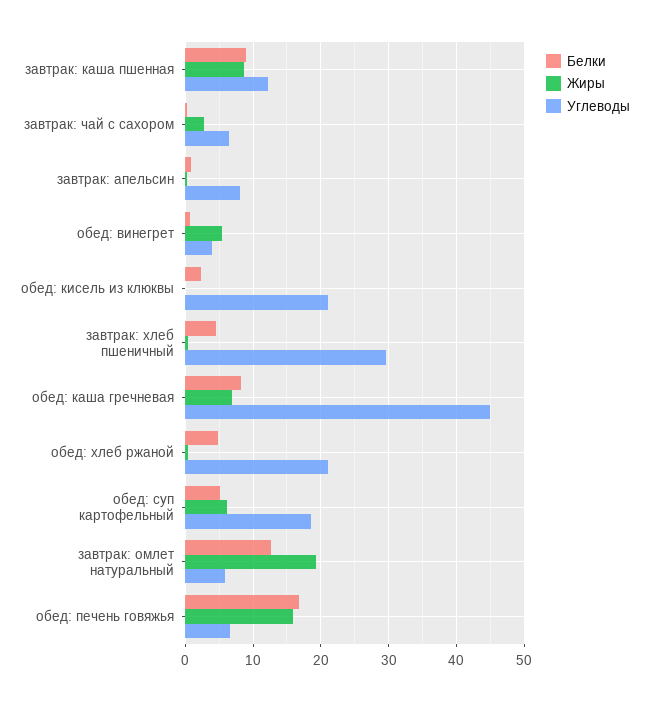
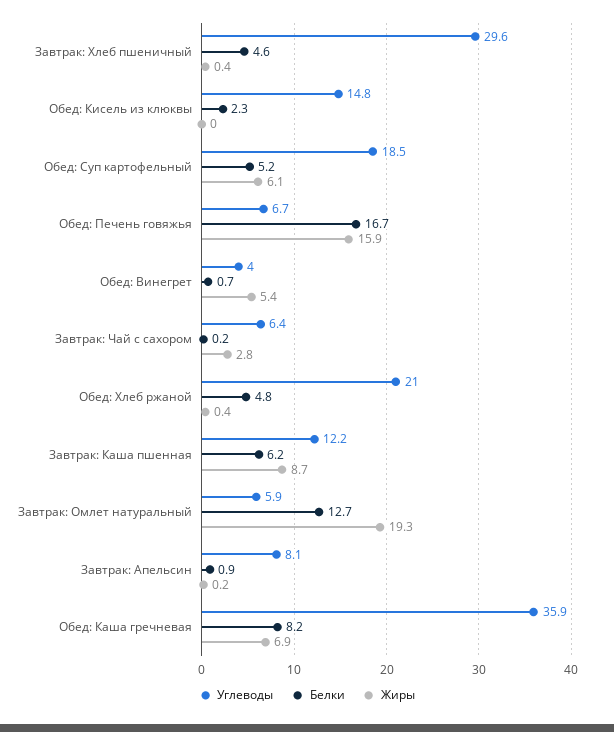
Белки, завтрак: каша пшенная: 9 -> 6.2
Углеводы, обед: кисель из клюквы: 21 -> 14.8
Углеводы, обед: каша гречневая: 45 -> 35.9

